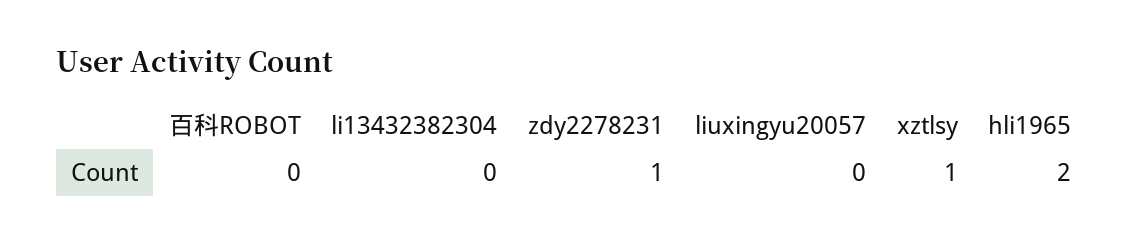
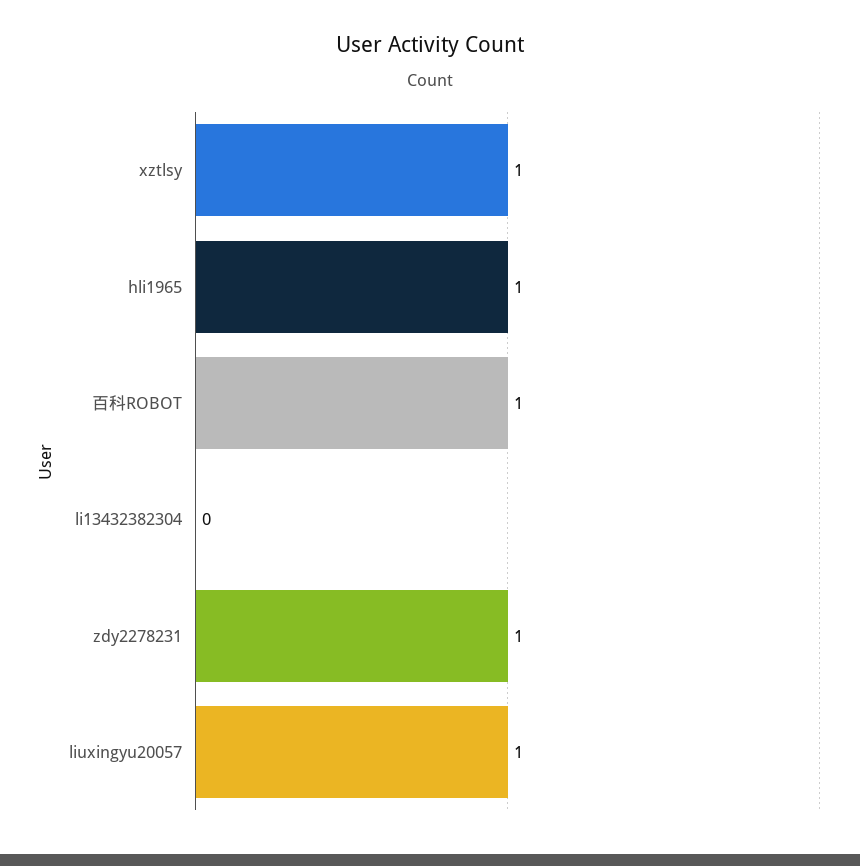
百科ROBOT: 0 -> 1
liuxingyu20057: 0 -> 1
hli1965: 2 -> 1

